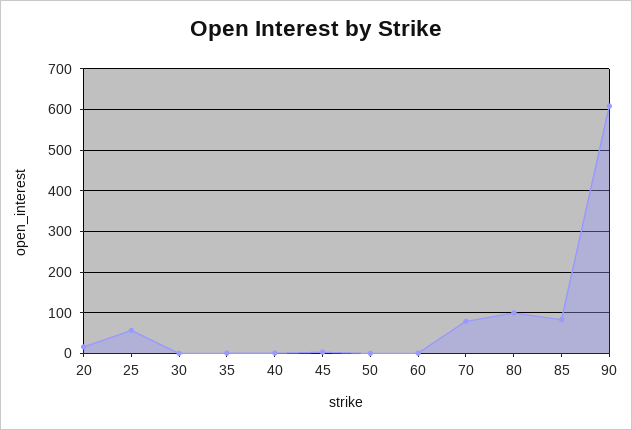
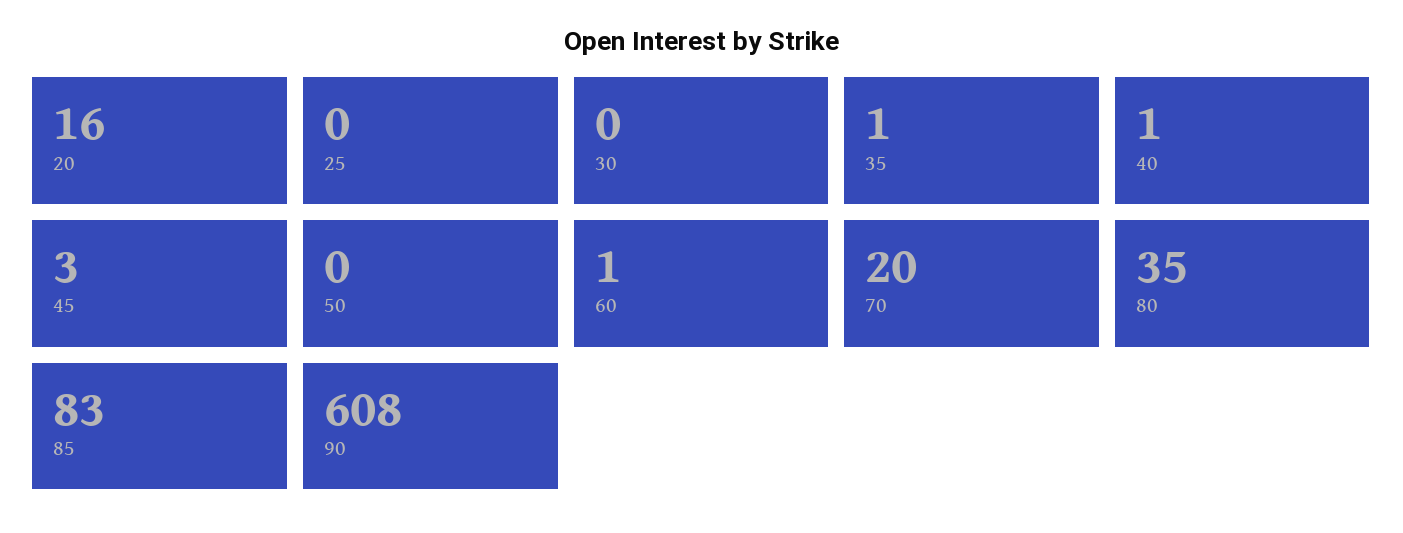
25: 60 -> 0
70: 80 -> 20
80: 100 -> 35

